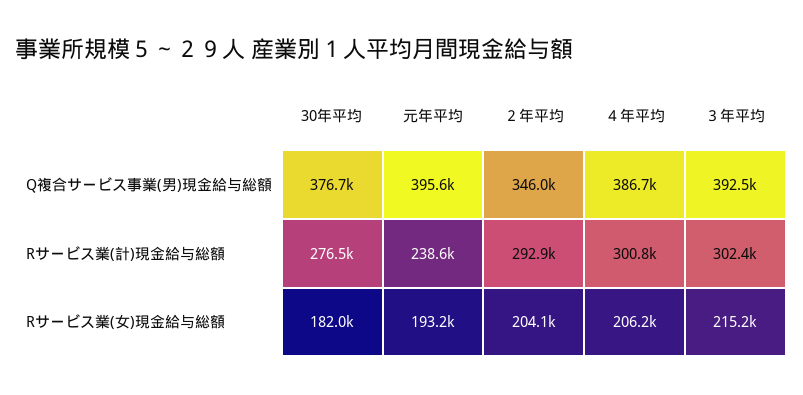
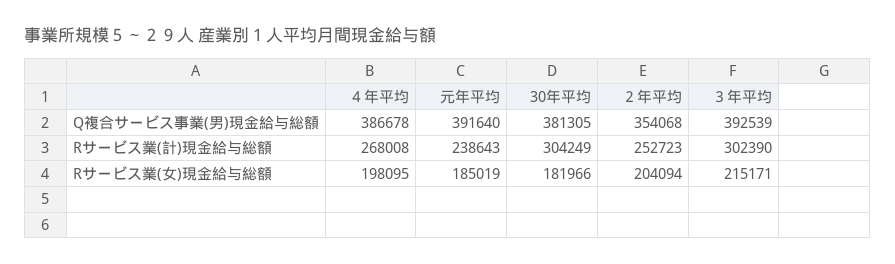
30年平均, Q複合サービス事業(男)現金給与総額: 376700 -> 381305
元年平均, Q複合サービス事業(男)現金給与総額: 395600 -> 391640
２年平均, Q複合サービス事業(男)現金給与総額: 346000 -> 354068
30年平均, Rサービス業(計)現金給与総額: 276500 -> 304249
２年平均, Rサービス業(計)現金給与総額: 292900 -> 252723
４年平均, Rサービス業(計)現金給与総額: 300800 -> 268008
元年平均, Rサービス業(女)現金給与総額: 193200 -> 185019
４年平均, Rサービス業(女)現金給与総額: 206200 -> 198095

